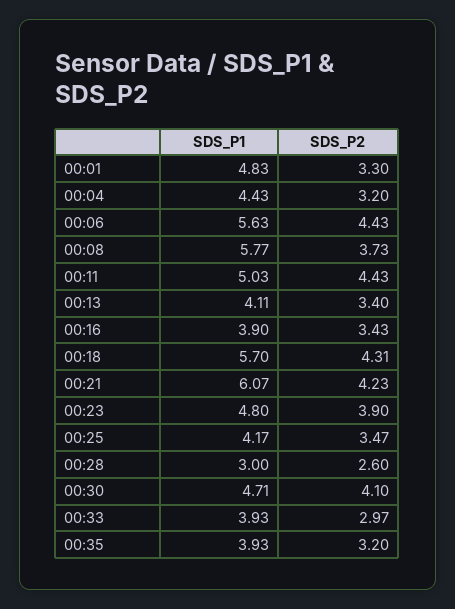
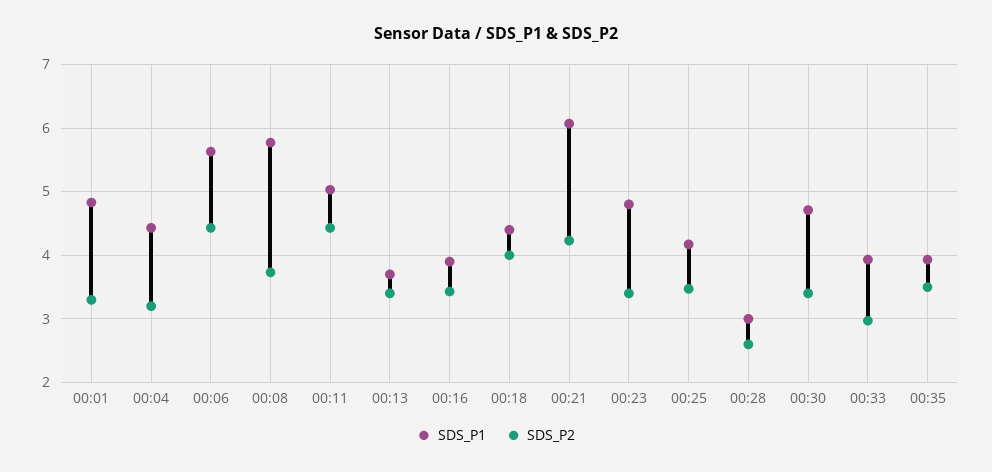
SDS_P1, 00:13: 4.11 -> 3.7
SDS_P1, 00:18: 5.7 -> 4.4
SDS_P2, 00:18: 4.31 -> 4
SDS_P2, 00:23: 3.9 -> 3.4
SDS_P2, 00:30: 4.1 -> 3.4
SDS_P2, 00:35: 3.2 -> 3.5

